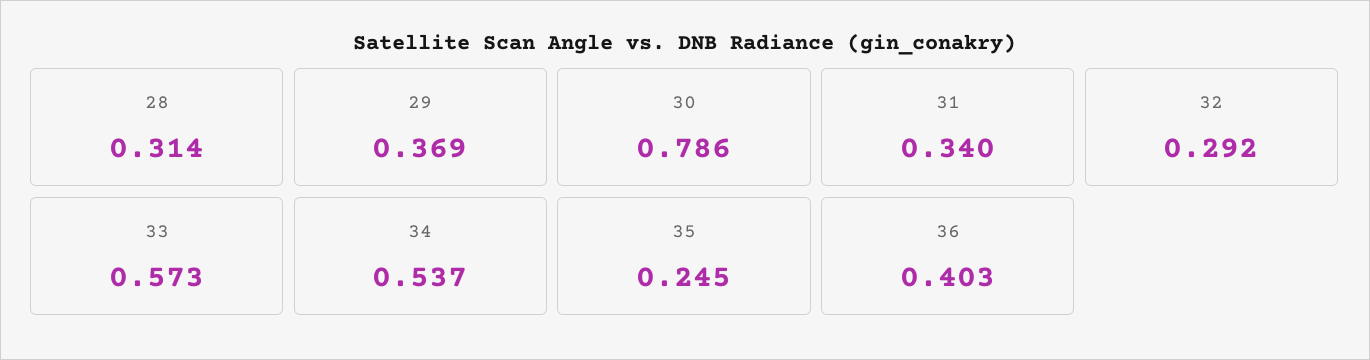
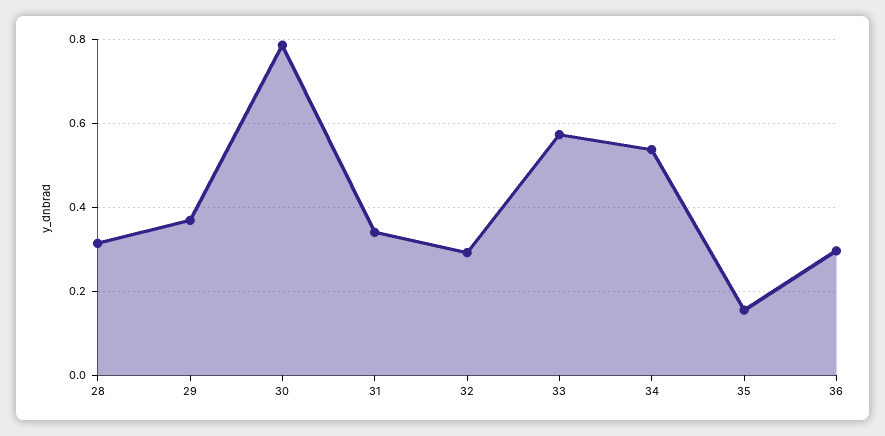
35: 0.245 -> 0.16
36: 0.403 -> 0.3

